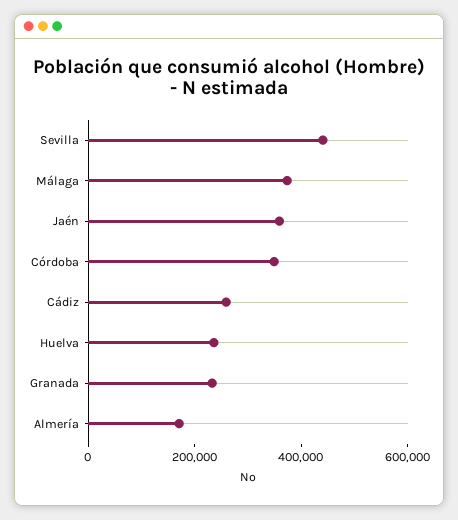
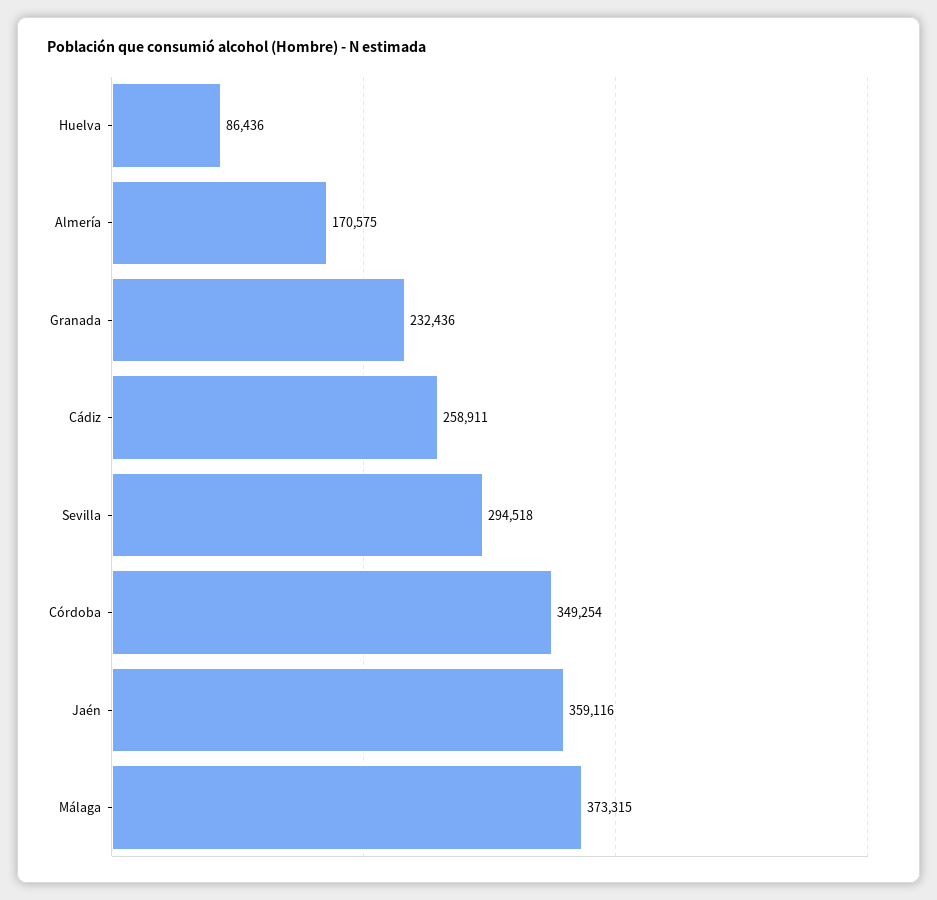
Sevilla: 450000 -> 294518
Huelva: 250000 -> 86436

